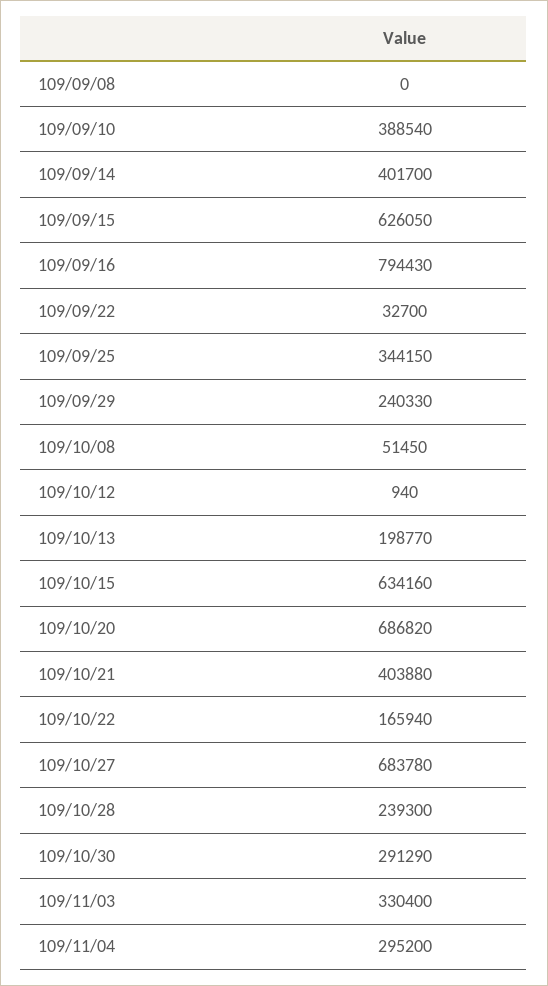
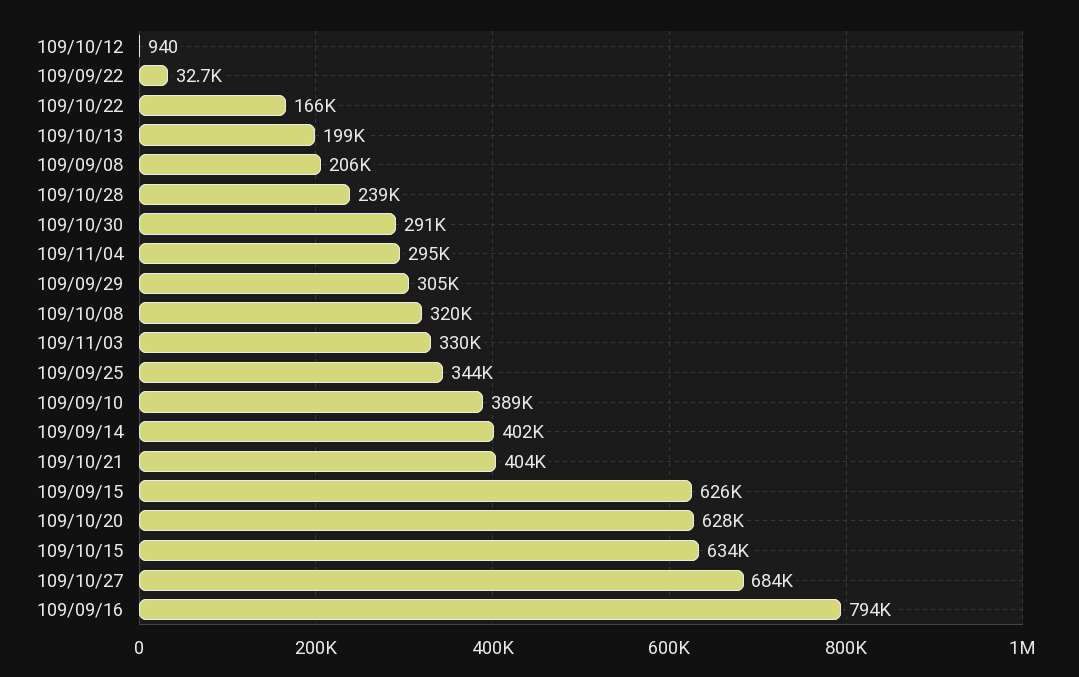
109/09/08: 0 -> 206000
109/09/29: 240330 -> 305000
109/10/08: 51450 -> 320000
109/10/20: 686820 -> 628000

